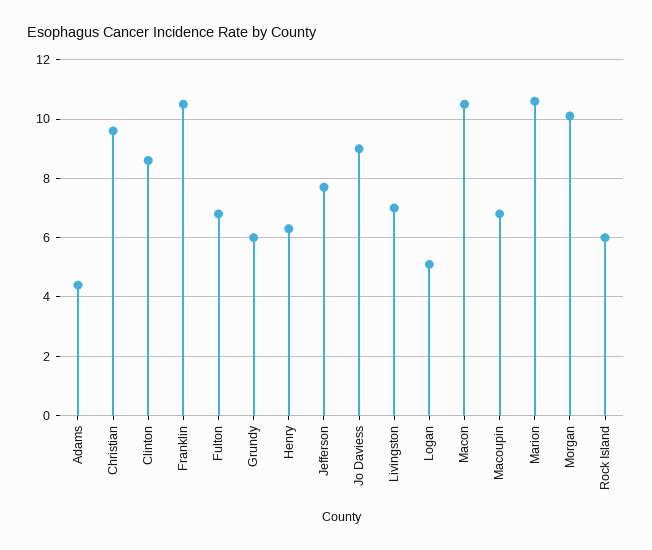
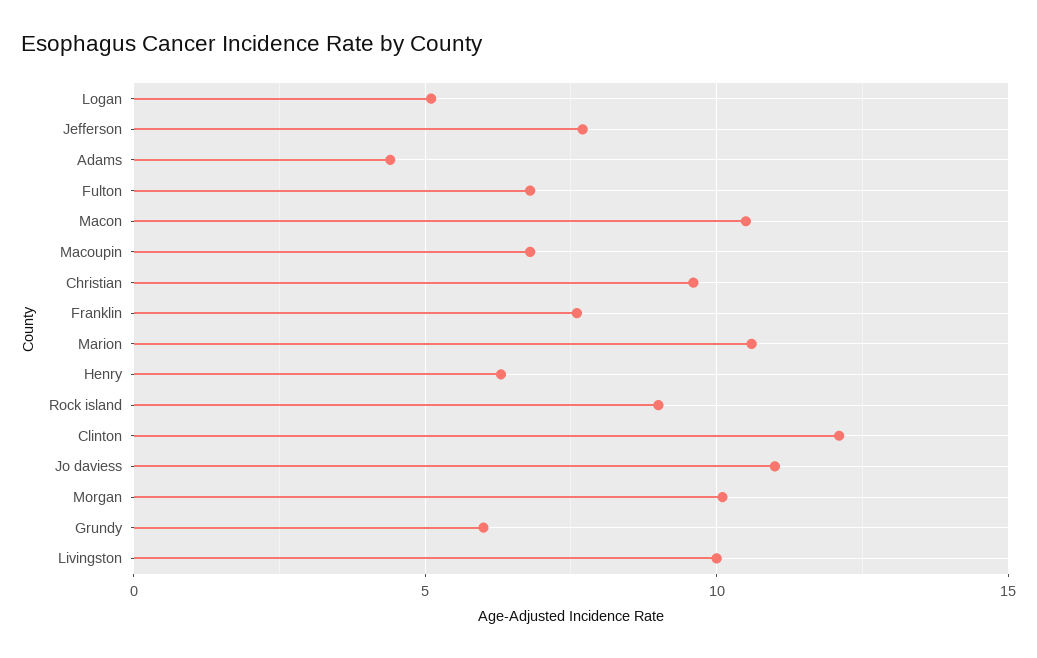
Clinton: 8.5 -> 12
Franklin: 10.5 -> 7.5
Jo Daviess: 9 -> 11
Livingston: 7 -> 10
Rock Island: 6 -> 9

